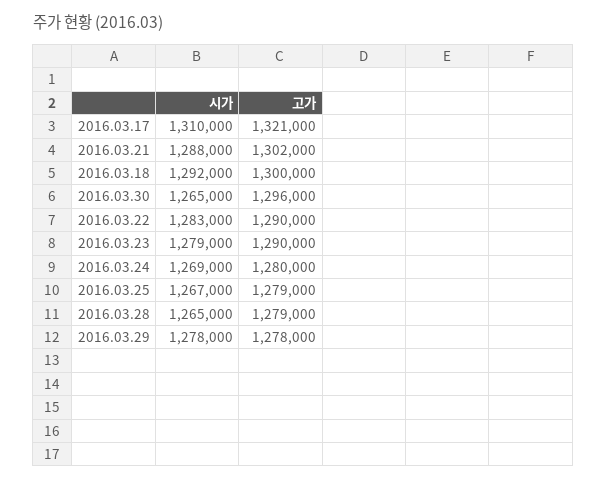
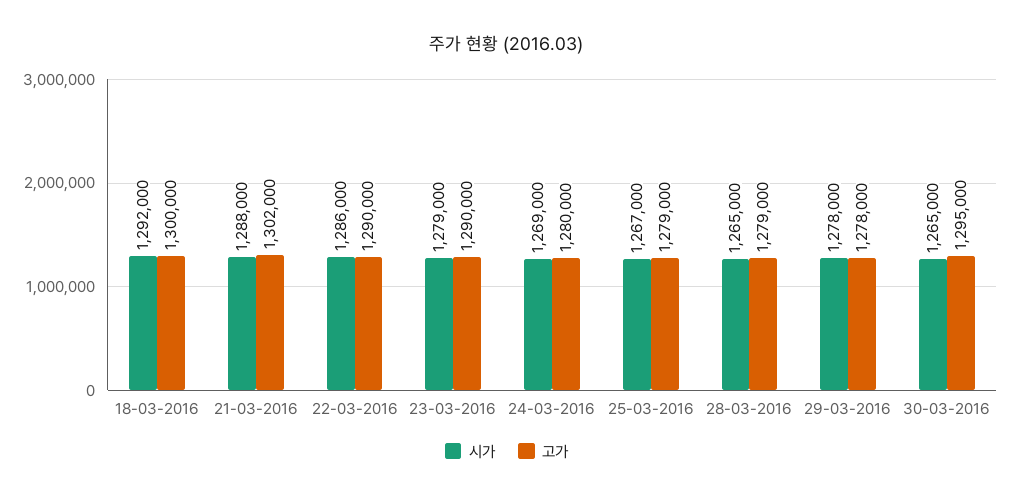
시가, 2016.03.17: 1310000 -> none
고가, 2016.03.17: 1321000 -> none
고가, 2016.03.30: 1296000 -> 1295000
시가, 2016.03.22: 1283000 -> 1286000

